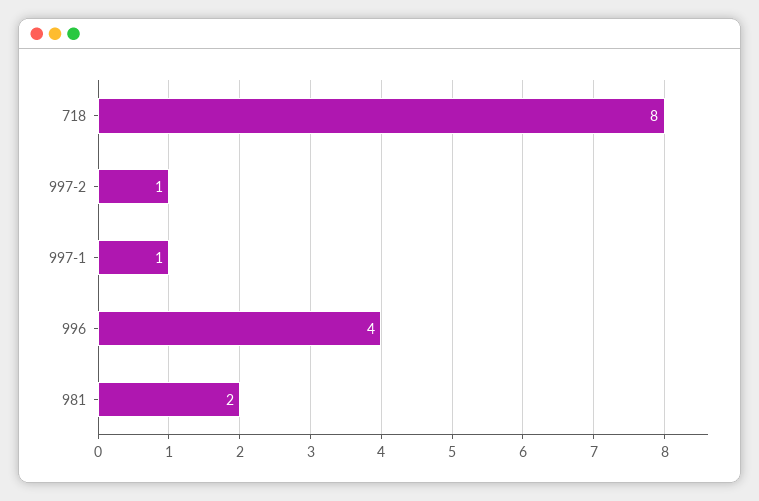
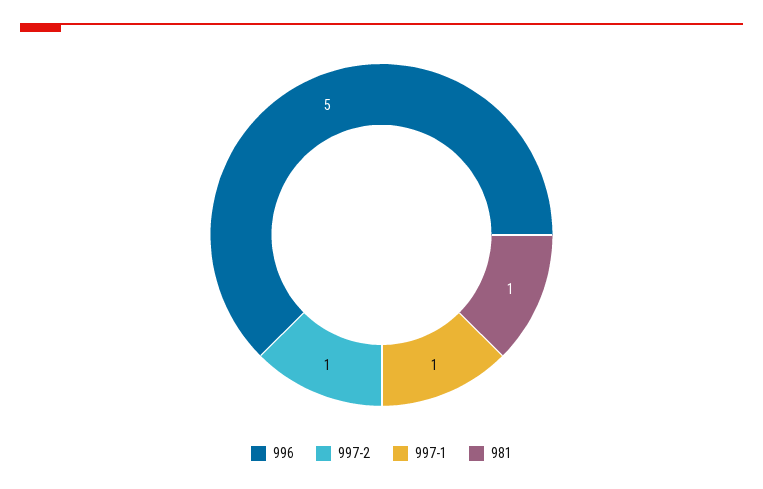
718: 8 -> none
996: 4 -> 5
981: 2 -> 1

